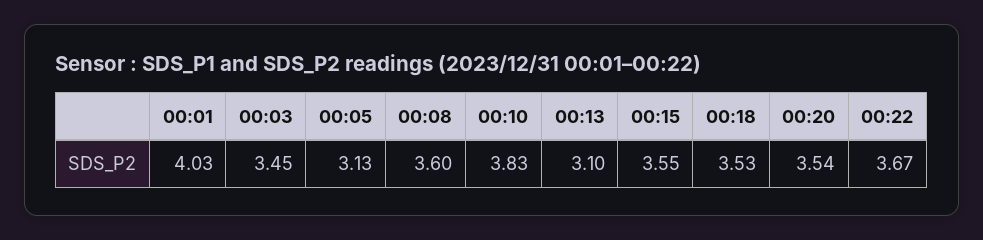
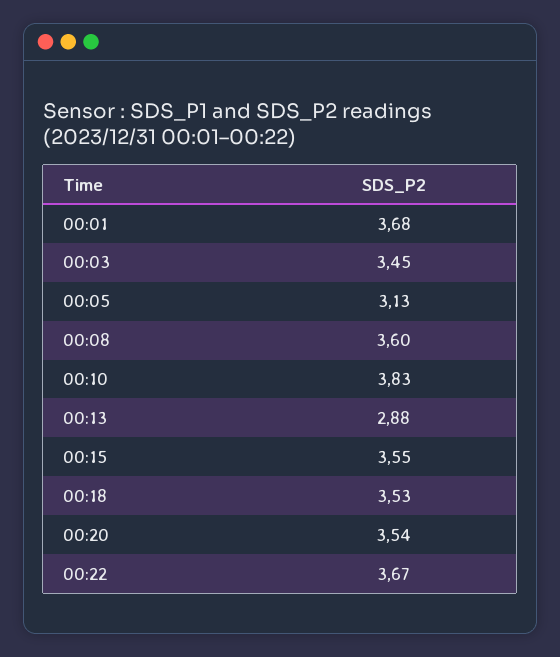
00:01: 4.03 -> 3.68
00:13: 3.1 -> 2.88

